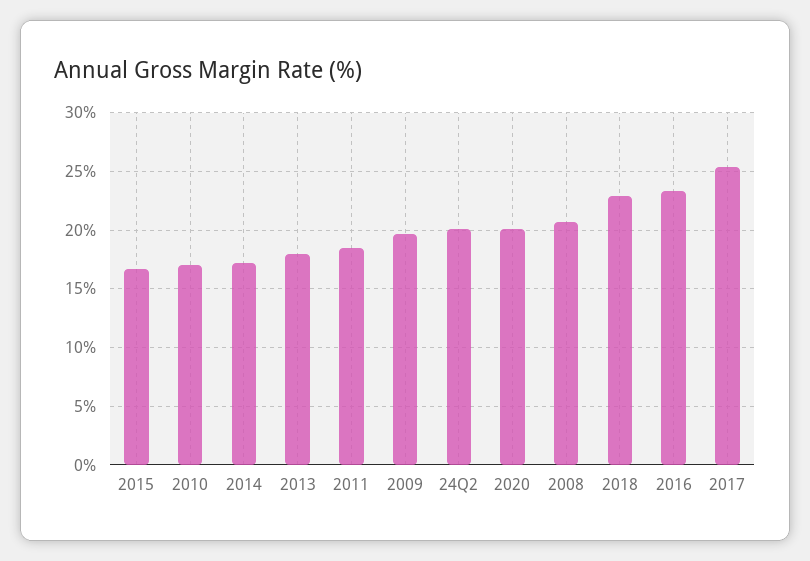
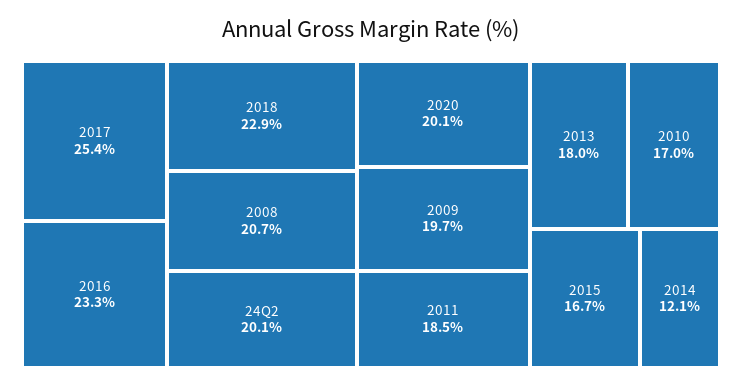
2014: 17 -> 12.1

